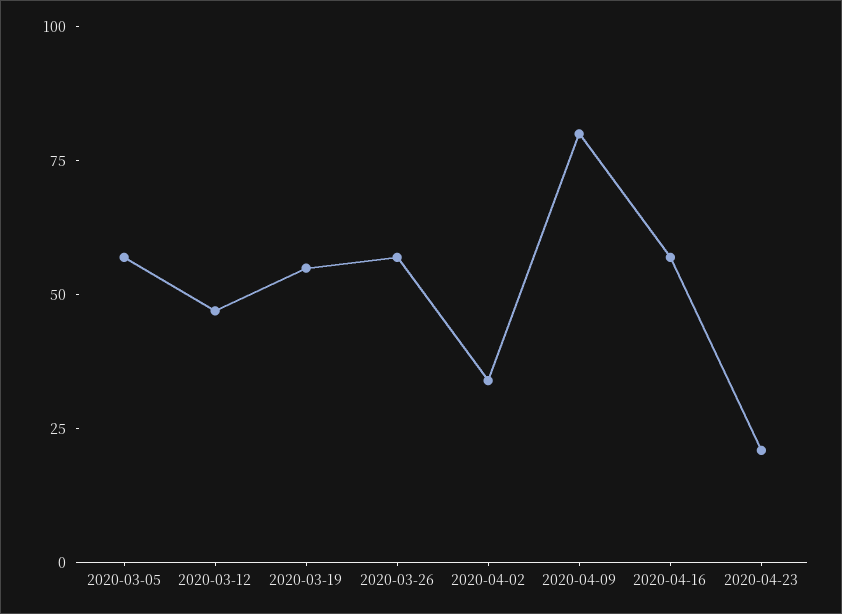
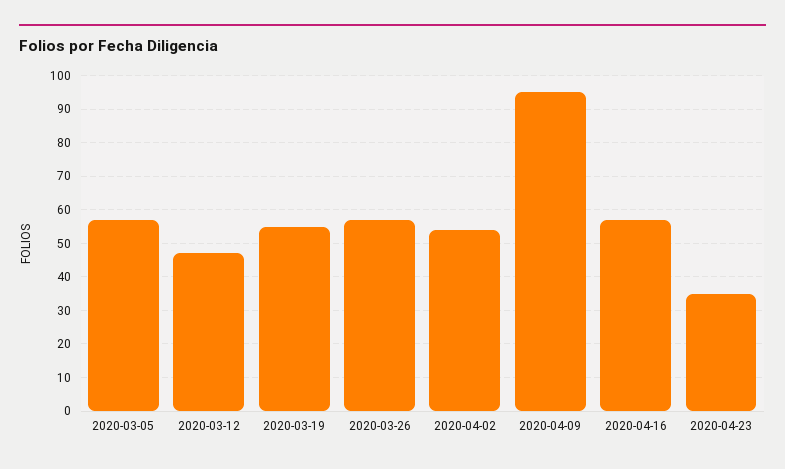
2020-04-02: 35 -> 55
2020-04-09: 80 -> 95
2020-04-23: 20 -> 35

